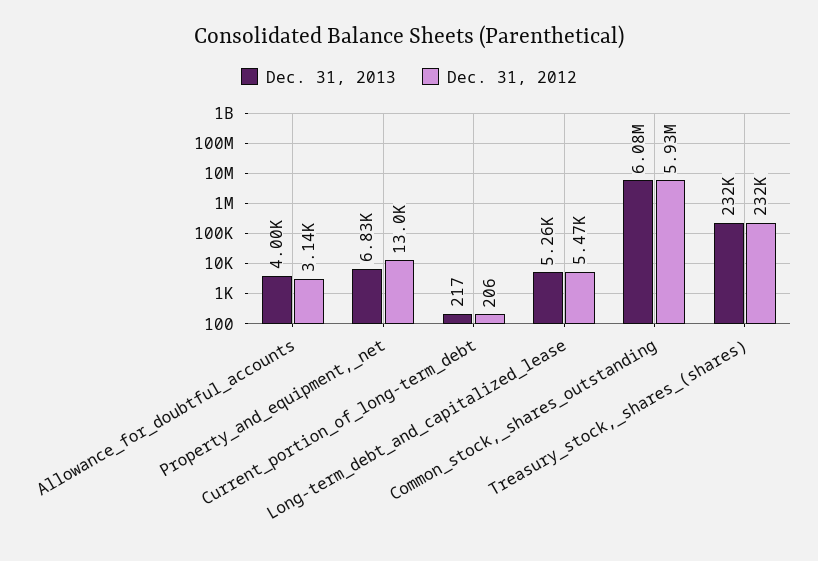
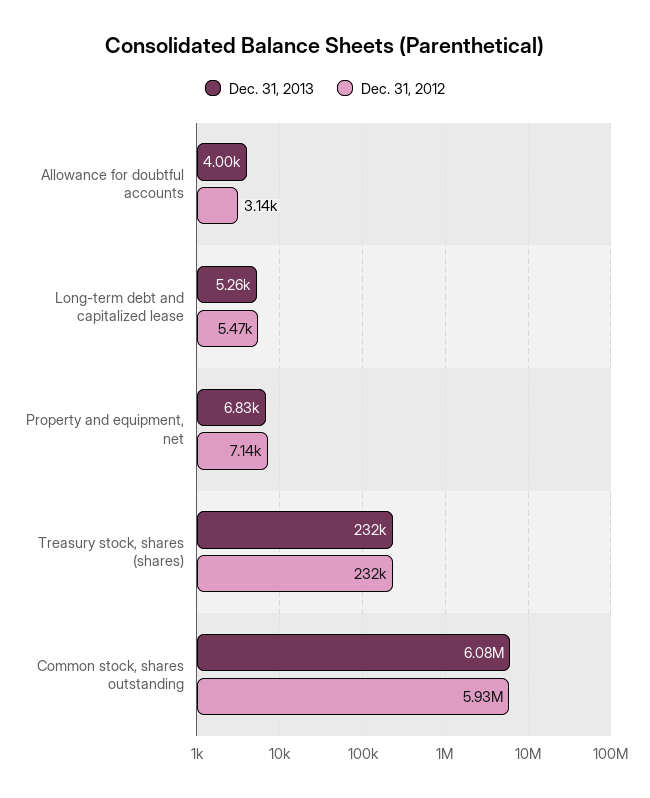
Dec. 31, 2012, Property_and_equipment,_net: 13000 -> 7140
Dec. 31, 2013, Current_portion_of_long-term_debt: 217 -> none
Dec. 31, 2012, Current_portion_of_long-term_debt: 206 -> none

